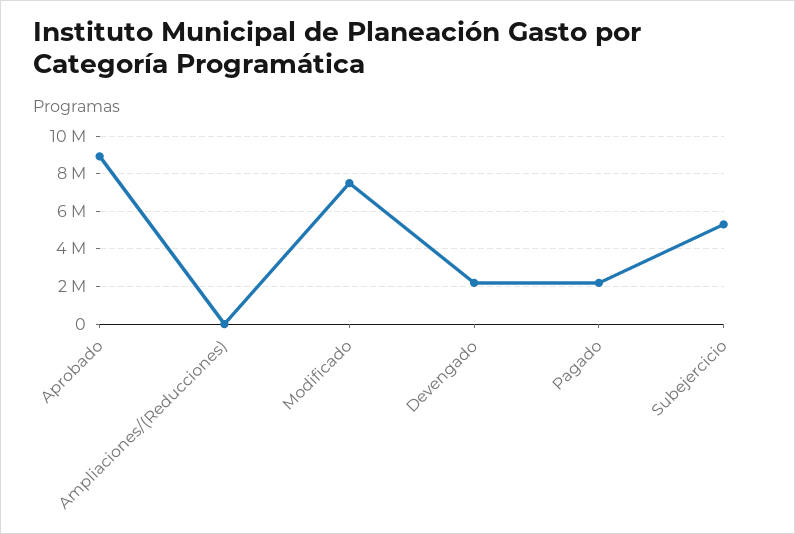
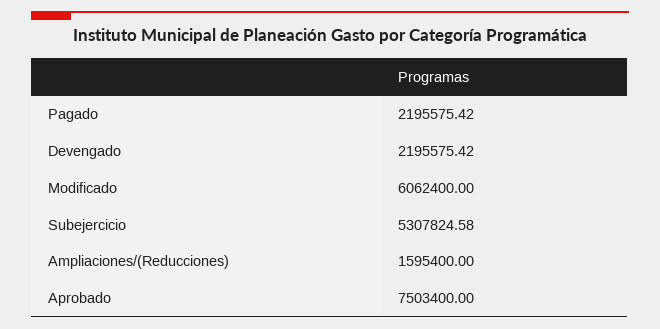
Aprobado: 9000000 -> 7503400
Ampliaciones/(Reducciones): 0 -> 1595400
Modificado: 7500000 -> 6062400

